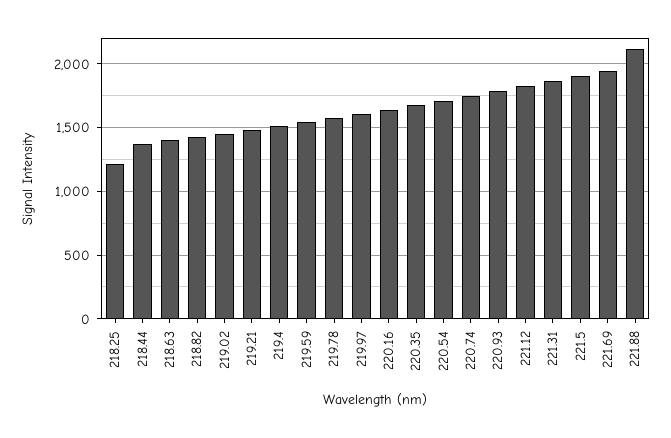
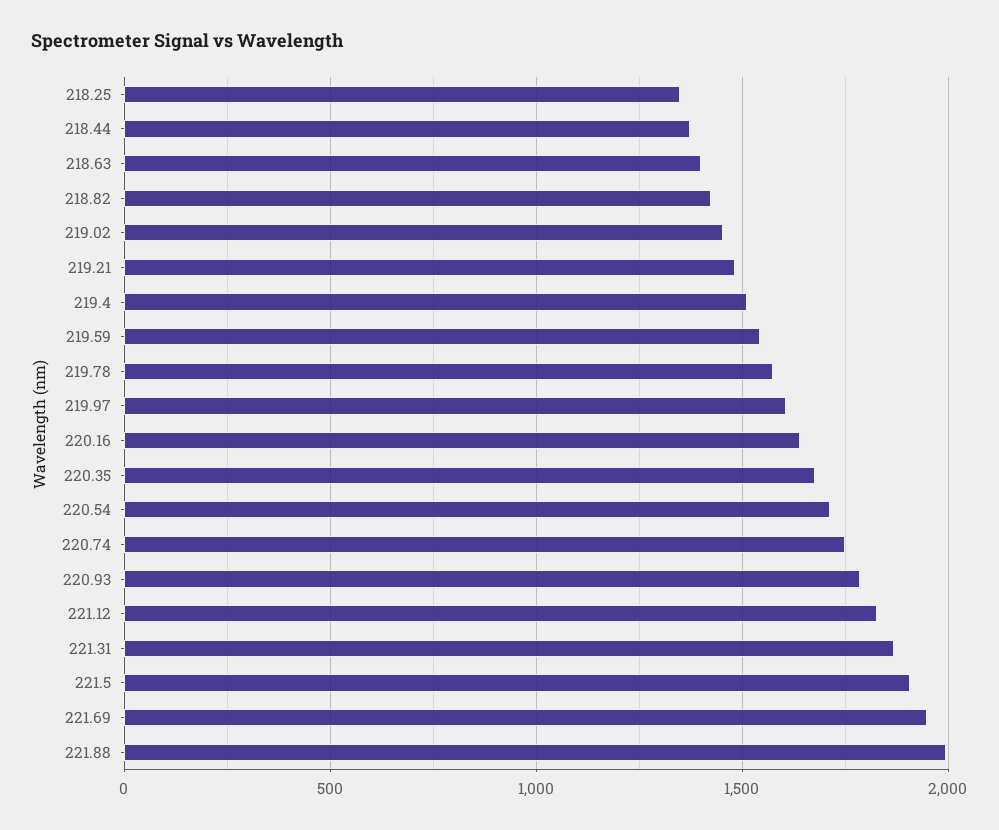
218.25: 1200 -> 1350
221.88: 2100 -> 2000

